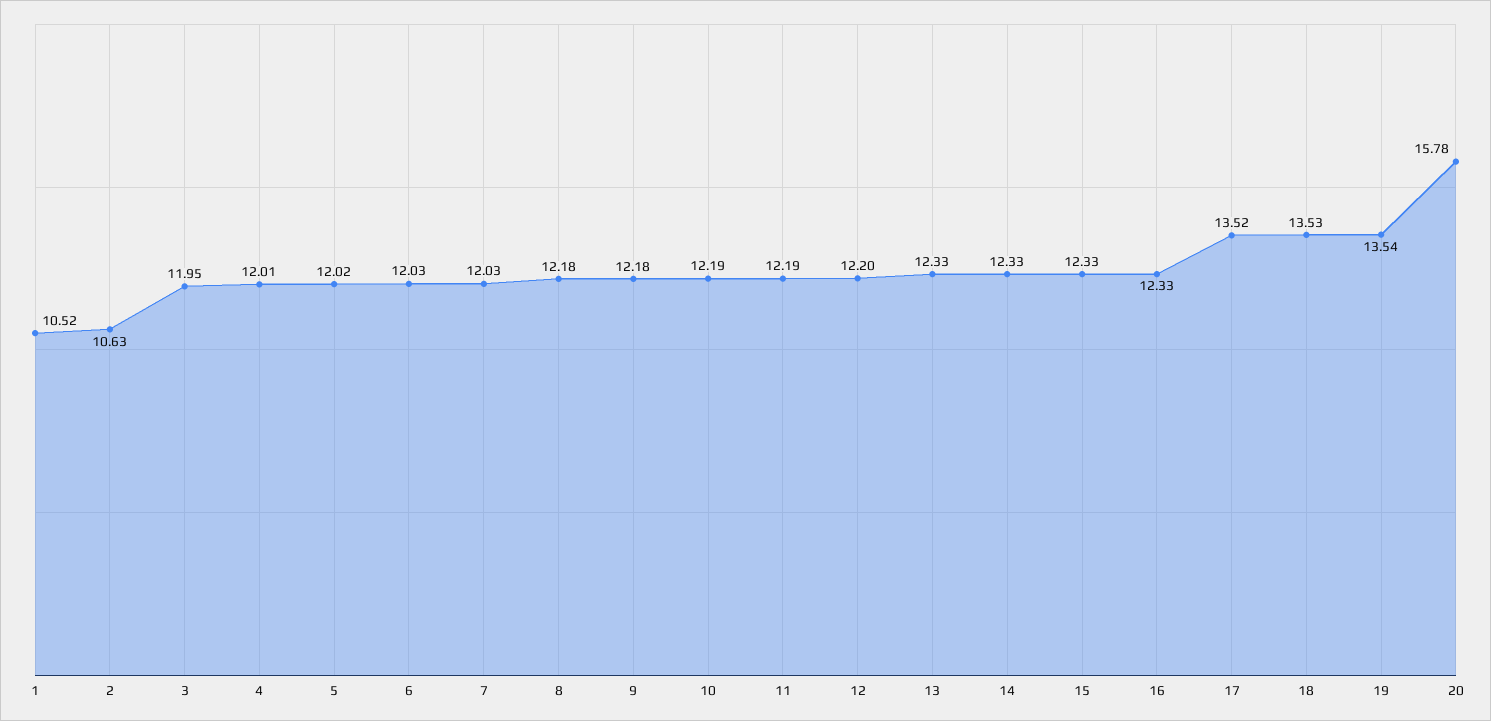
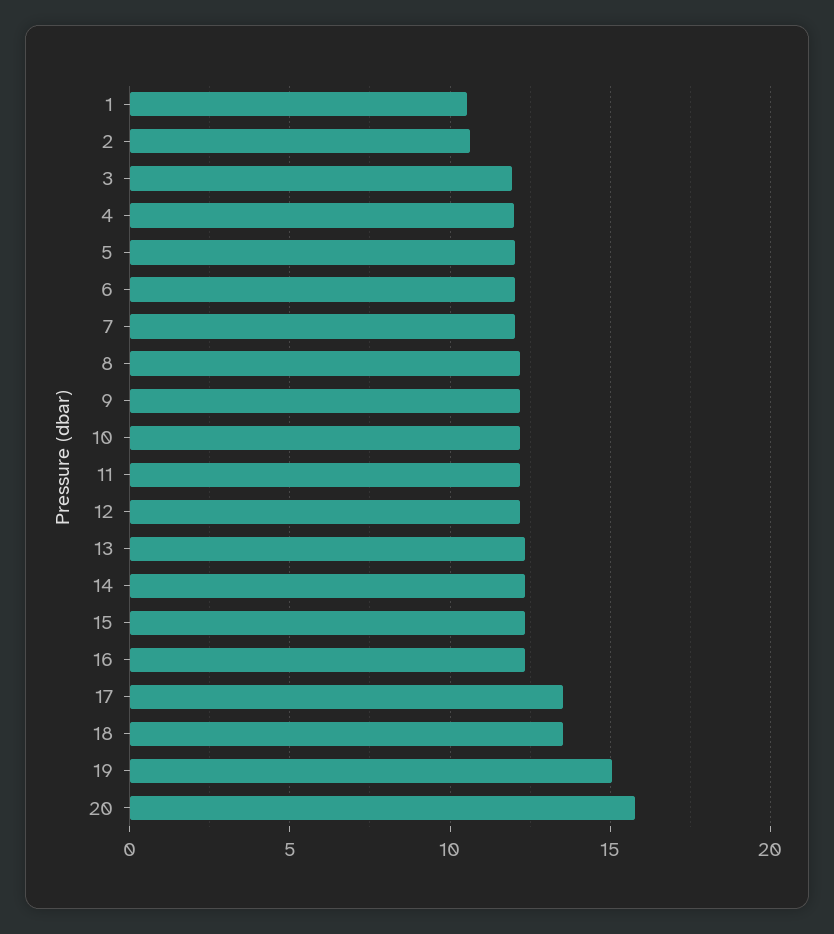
19: 13.54 -> 15

